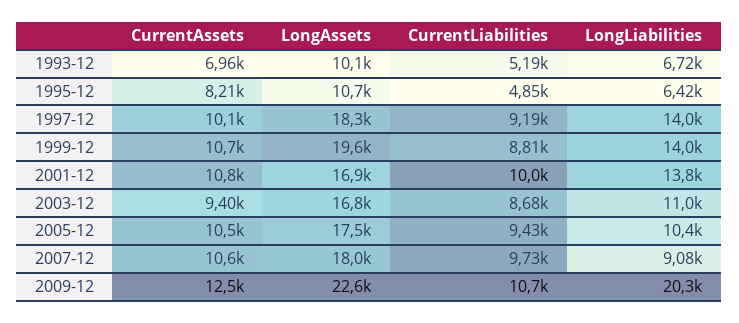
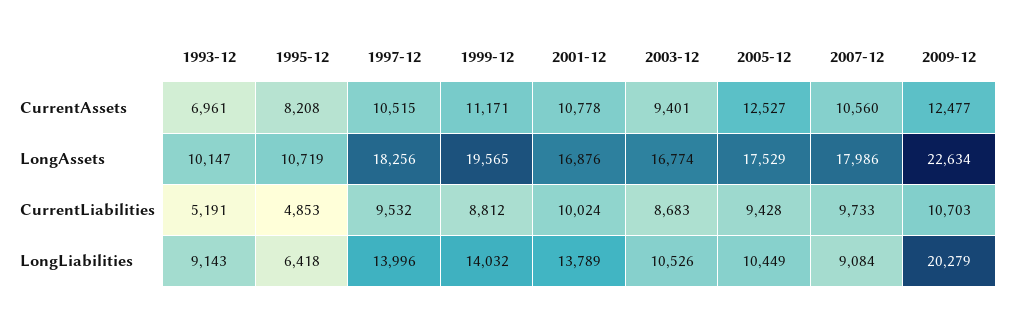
LongLiabilities, 1993-12: 6720 -> 9143
CurrentAssets, 1997-12: 10100 -> 10515
CurrentLiabilities, 1997-12: 9190 -> 9532
CurrentAssets, 1999-12: 10700 -> 11171
LongLiabilities, 2003-12: 11000 -> 10526
CurrentAssets, 2005-12: 10500 -> 12527

